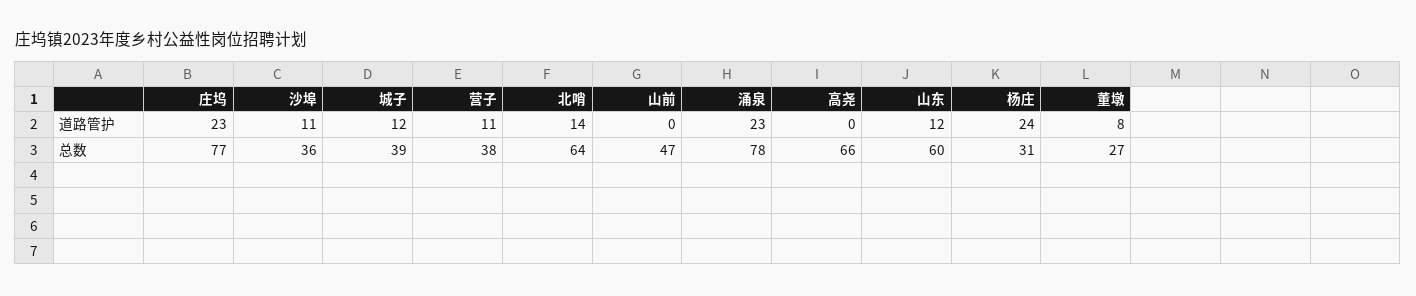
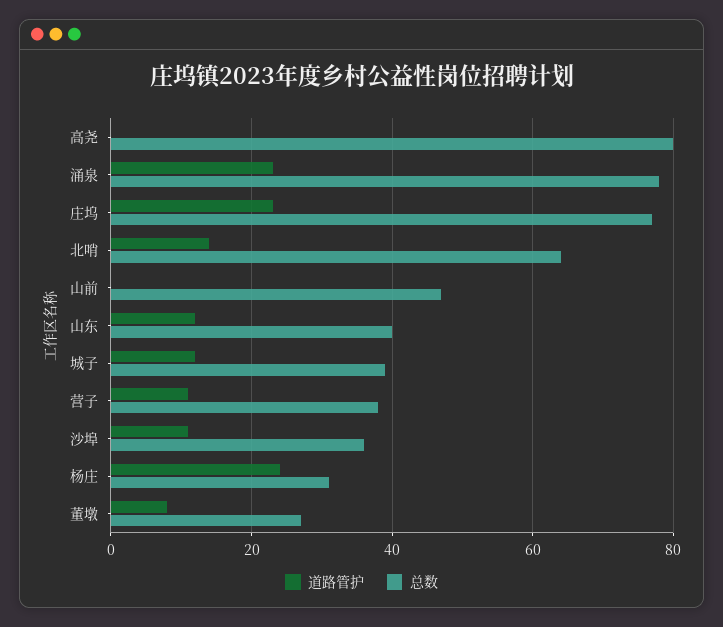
总数, 高尧: 66 -> 80
总数, 山东: 60 -> 40

